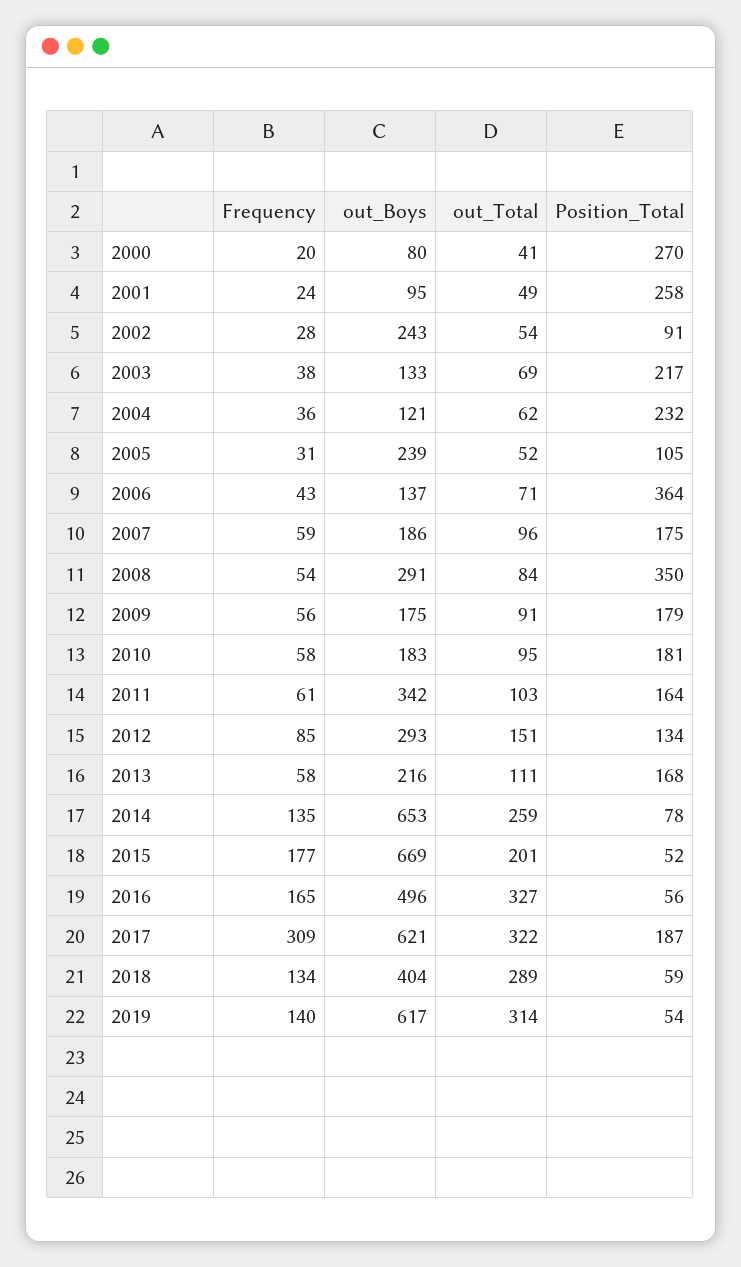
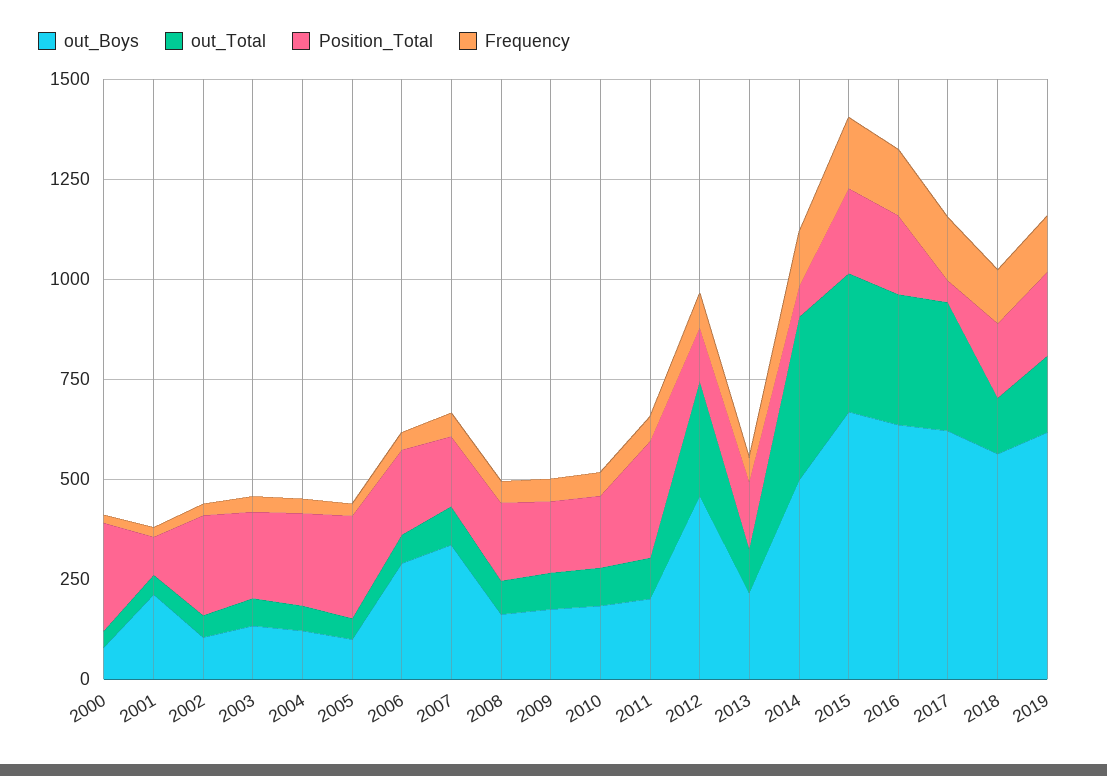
out_Boys, 2001: 95 -> 200
Position_Total, 2001: 258 -> 100
out_Boys, 2002: 243 -> 100
Position_Total, 2002: 91 -> 250
out_Boys, 2005: 239 -> 100
Position_Total, 2005: 105 -> 250
out_Boys, 2006: 137 -> 300
Position_Total, 2006: 364 -> 200
out_Boys, 2007: 186 -> 350
out_Boys, 2008: 291 -> 150
Position_Total, 2008: 350 -> 200
out_Boys, 2011: 342 -> 200
Position_Total, 2011: 164 -> 300
out_Boys, 2012: 293 -> 450
out_Total, 2012: 151 -> 300
out_Boys, 2014: 653 -> 500
out_Total, 2014: 259 -> 400
out_Total, 2015: 201 -> 350
Position_Total, 2015: 52 -> 200
out_Boys, 2016: 496 -> 650
Position_Total, 2016: 56 -> 200
Frequency, 2017: 309 -> 150
Position_Total, 2017: 187 -> 50
out_Boys, 2018: 404 -> 550
out_Total, 2018: 289 -> 150
Position_Total, 2018: 59 -> 200
out_Total, 2019: 314 -> 200
Position_Total, 2019: 54 -> 200

